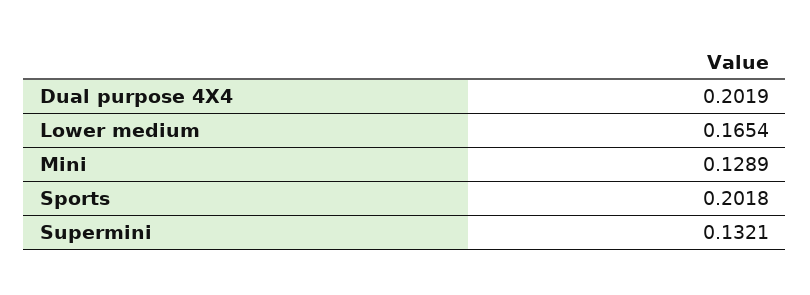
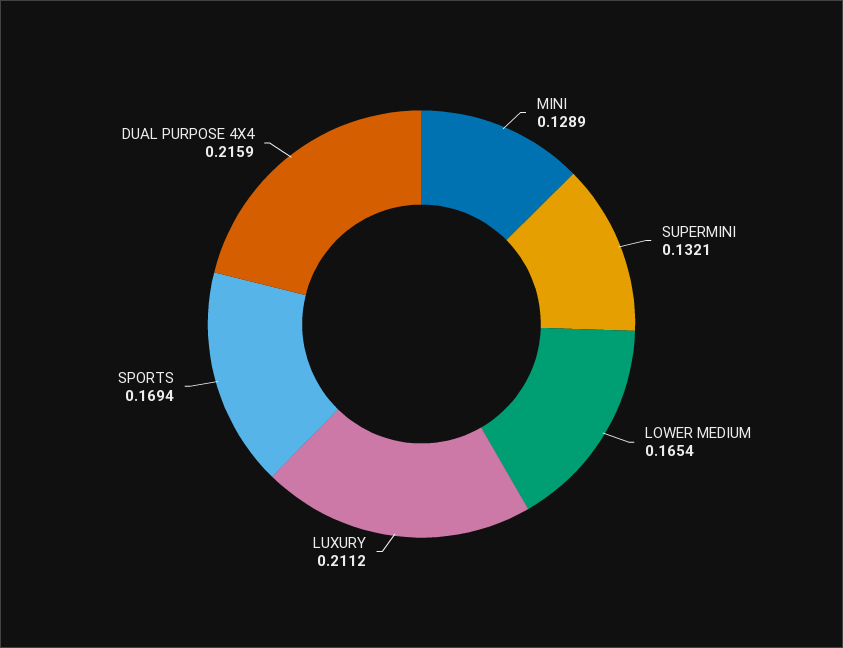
Dual purpose 4X4: 0.2019 -> 0.2159
Sports: 0.2018 -> 0.1694
LUXURY: none -> 0.2112

